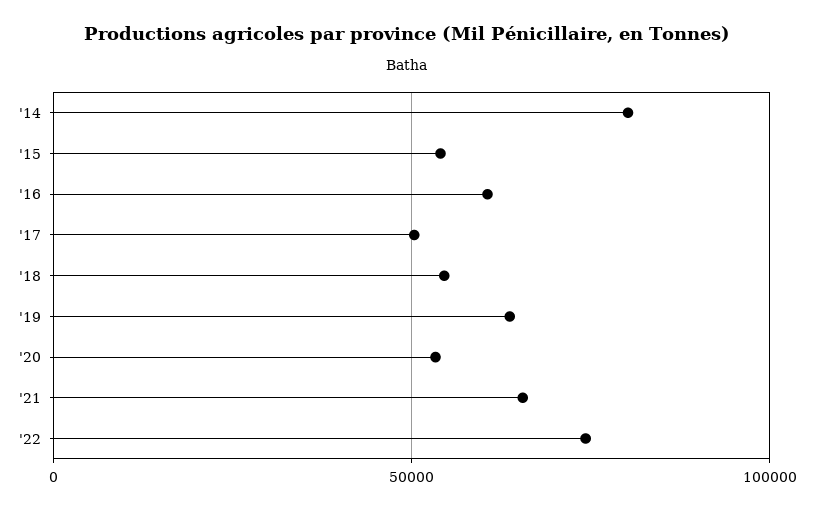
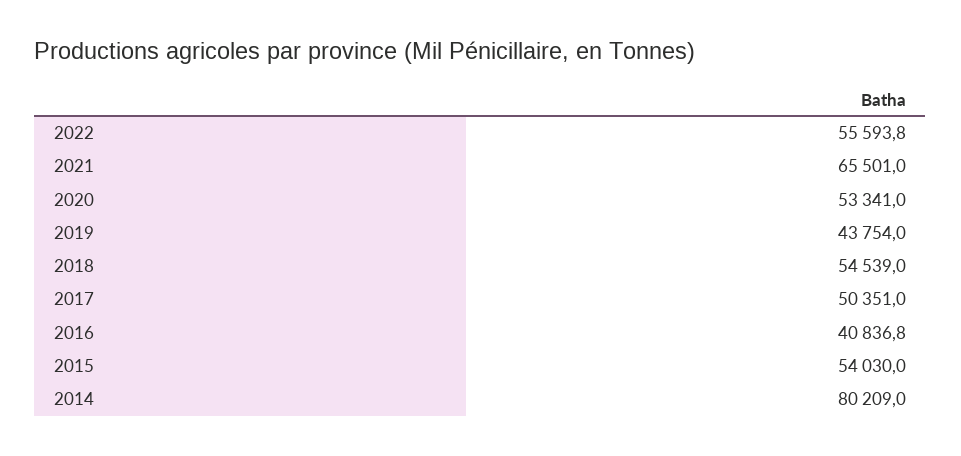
'16: 60000 -> 40836.8
'19: 65000 -> 43754
'22: 75000 -> 55593.8

